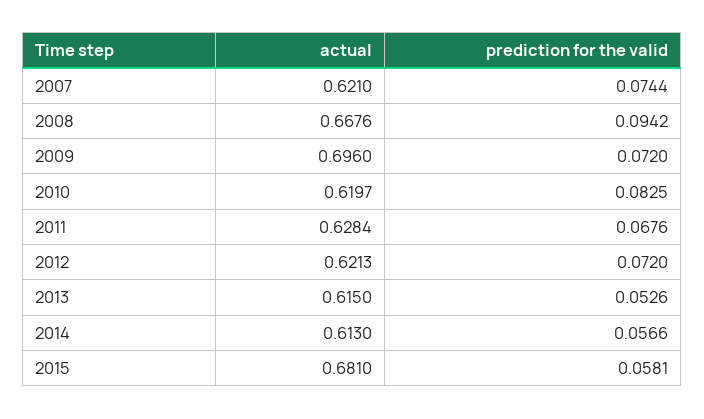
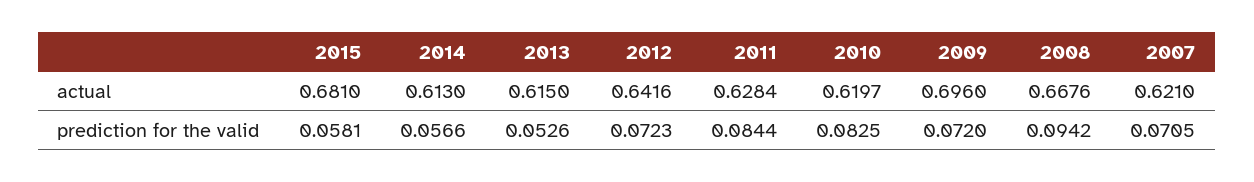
prediction for the valid, 2007: 0.0744 -> 0.0705
prediction for the valid, 2011: 0.0676 -> 0.0844
actual, 2012: 0.6213 -> 0.6416
prediction for the valid, 2012: 0.072 -> 0.0723

